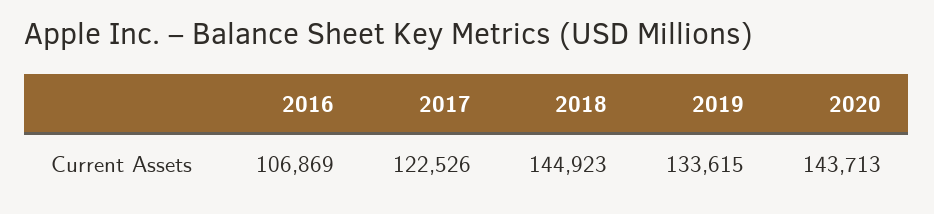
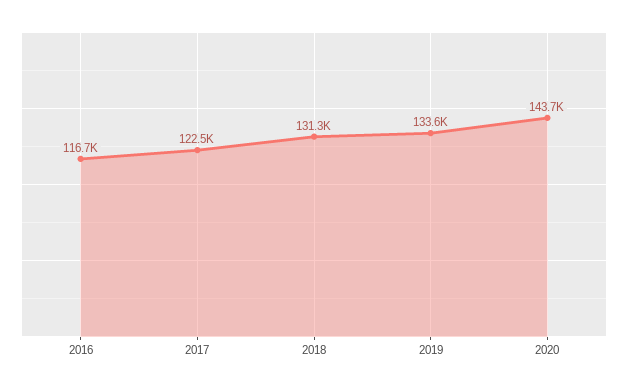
2016: 106869 -> 116700
2018: 144923 -> 131300

